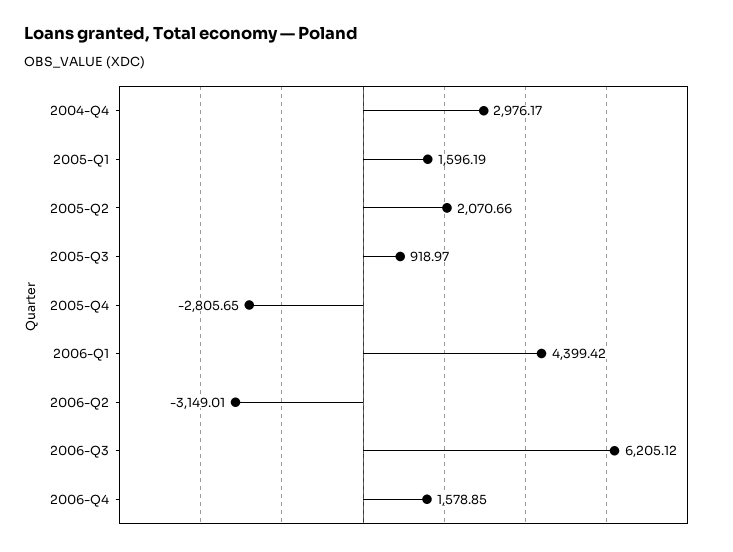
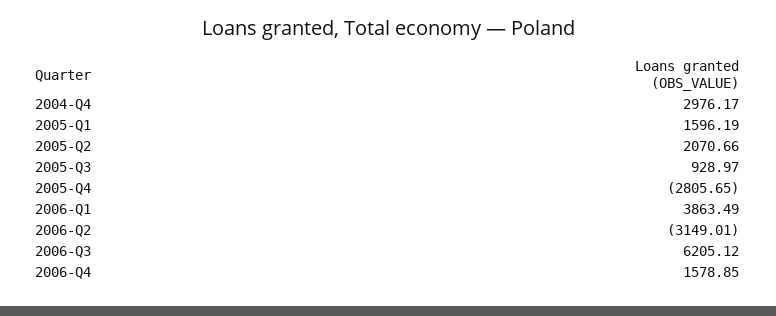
2005-Q3: 918.97 -> 928.97
2006-Q1: 4399.42 -> 3863.49

